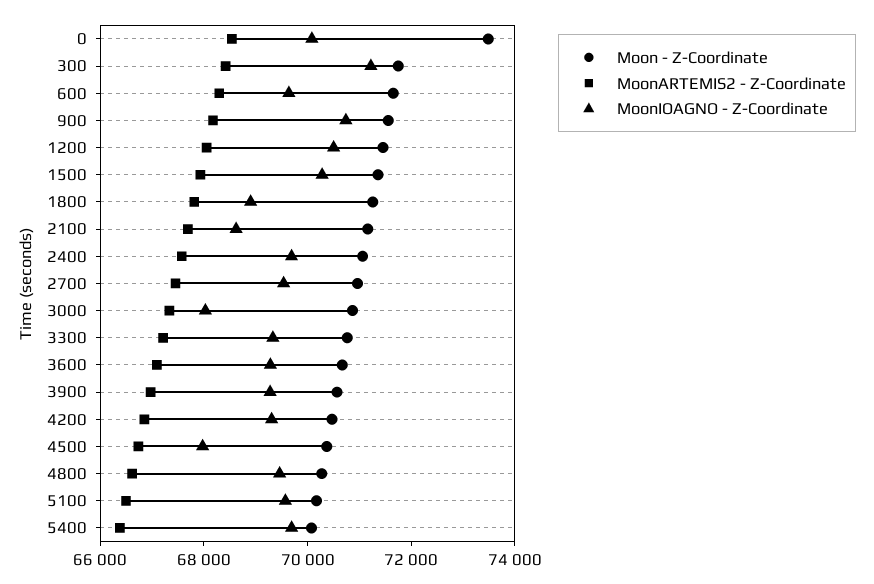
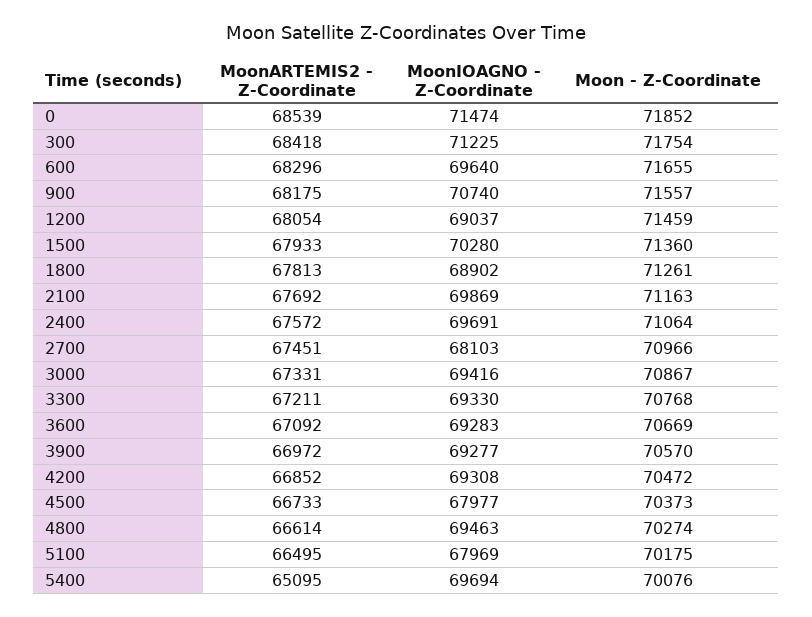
Moon - Z-Coordinate, 0: 73500 -> 71852
MoonIOAGNO - Z-Coordinate, 0: 70000 -> 71474
MoonIOAGNO - Z-Coordinate, 1200: 70500 -> 69037
MoonIOAGNO - Z-Coordinate, 2100: 68500 -> 69869
MoonIOAGNO - Z-Coordinate, 2700: 69500 -> 68103
MoonIOAGNO - Z-Coordinate, 3000: 68000 -> 69416
MoonIOAGNO - Z-Coordinate, 5100: 69500 -> 67969
MoonARTEMIS2 - Z-Coordinate, 5400: 66500 -> 65095

